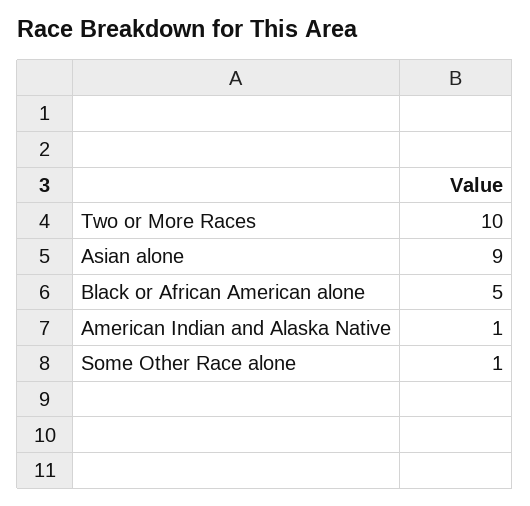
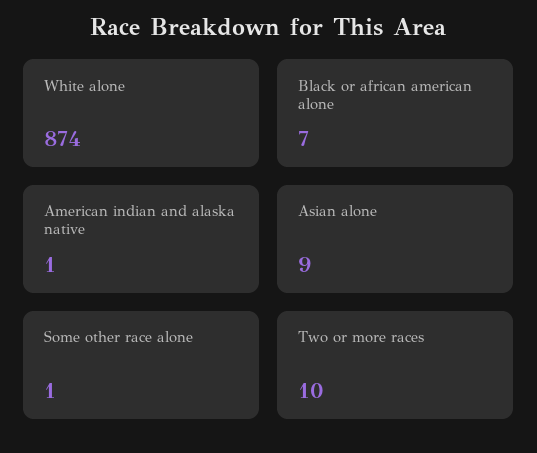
Black or African American alone: 5 -> 7
White alone: none -> 874

